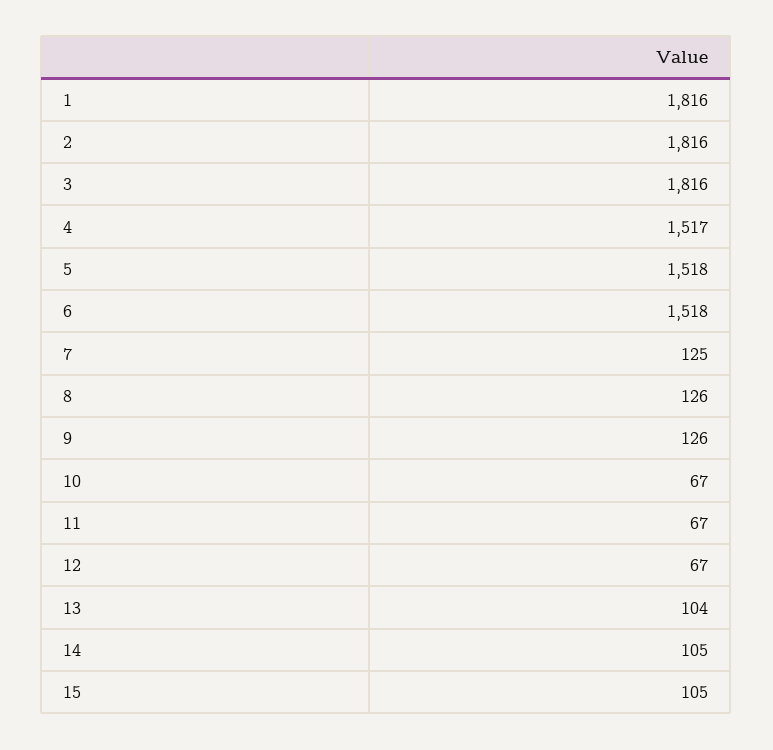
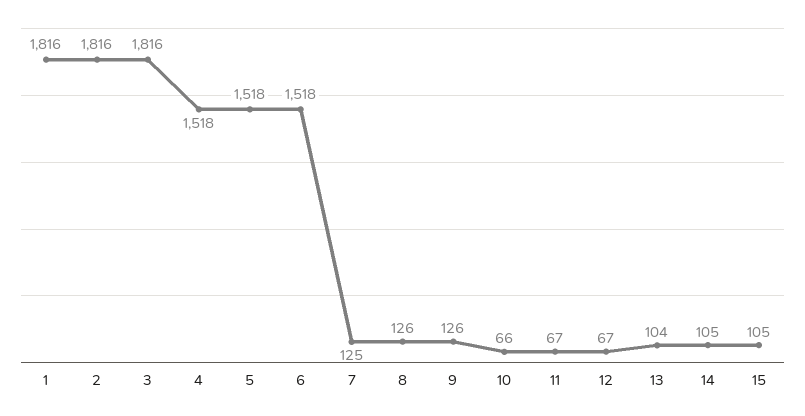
4: 1517 -> 1518
10: 67 -> 66

